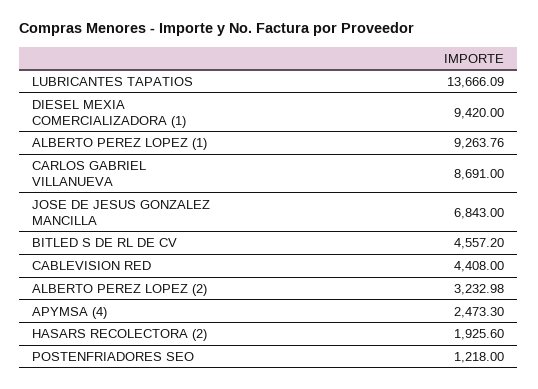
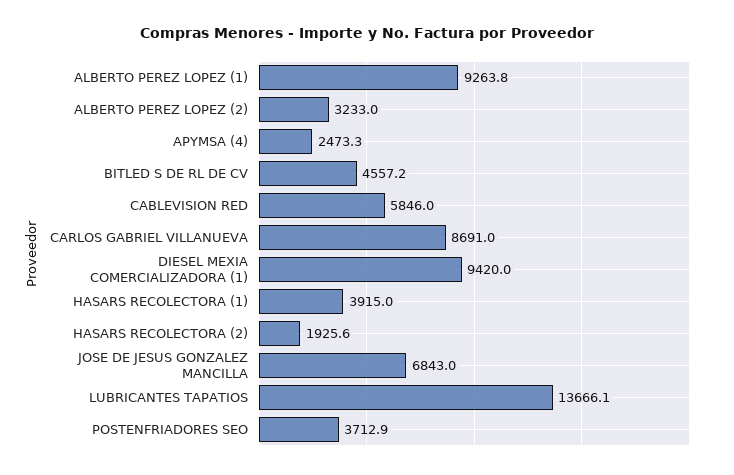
CABLEVISION RED: 4408 -> 5846
POSTENFRIADORES SEO: 1218 -> 3712.9
HASARS RECOLECTORA (1): none -> 3915

